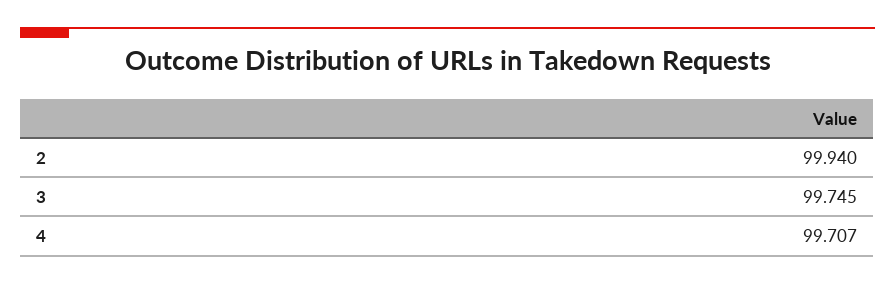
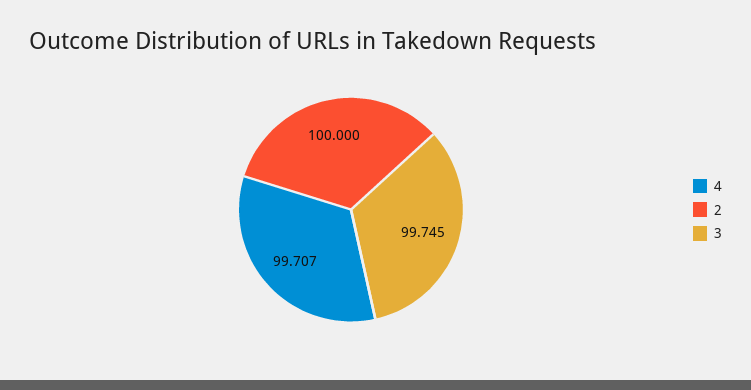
2: 99.94 -> 100

